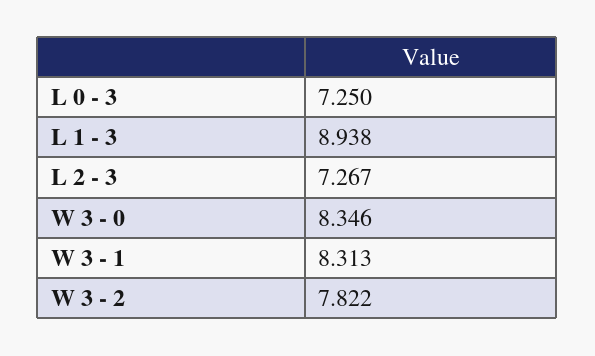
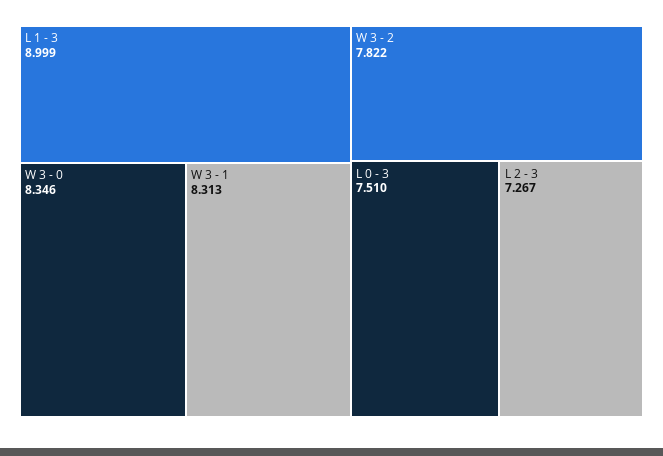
L 0 - 3: 7.25 -> 7.51
L 1 - 3: 8.938 -> 8.999

